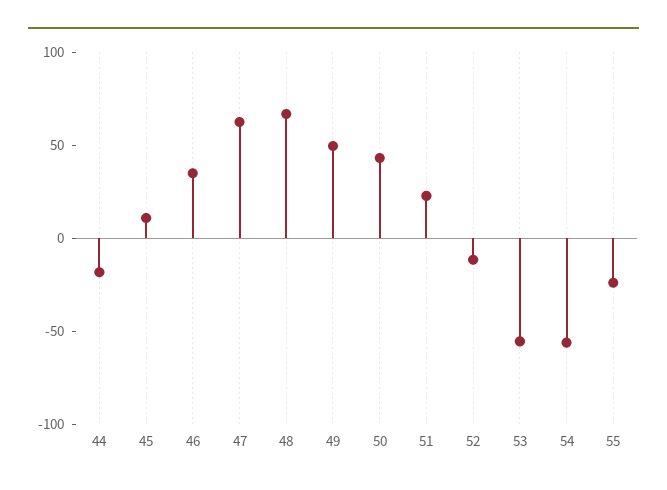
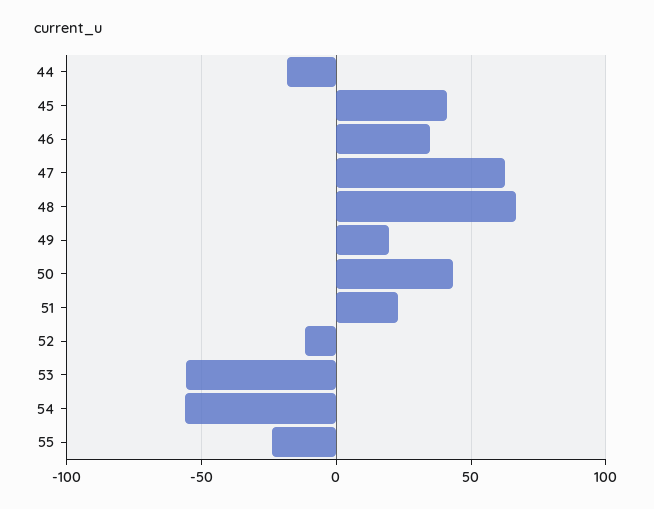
45: 10 -> 40
49: 50 -> 20

